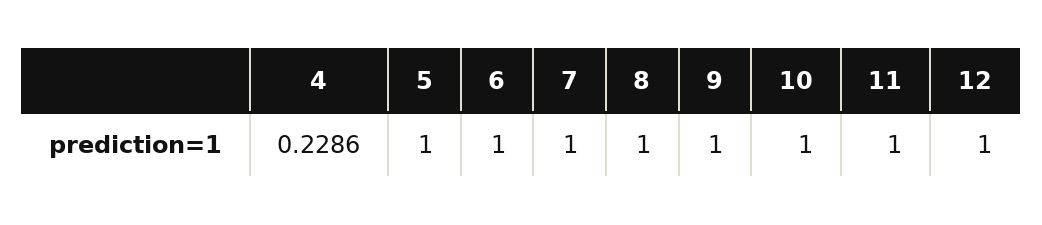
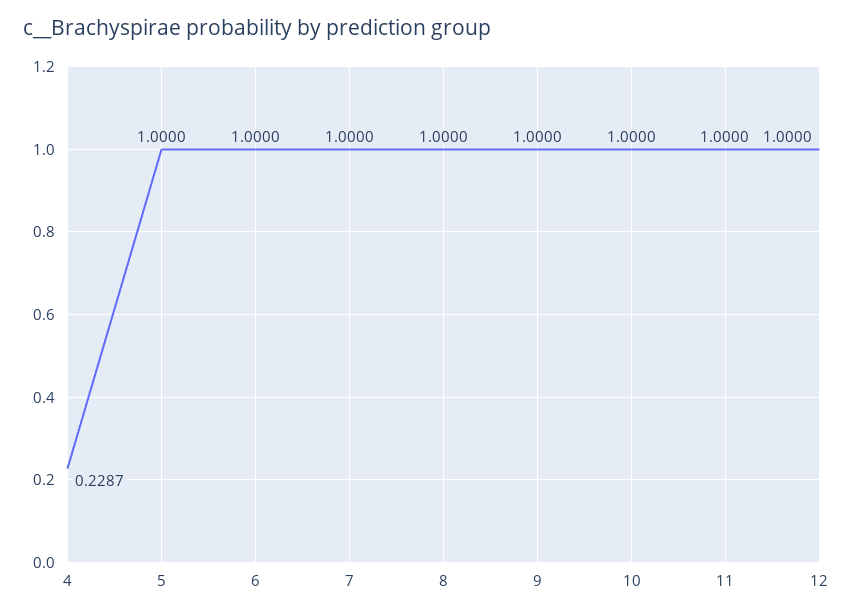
4: 0.2286 -> 0.2287

